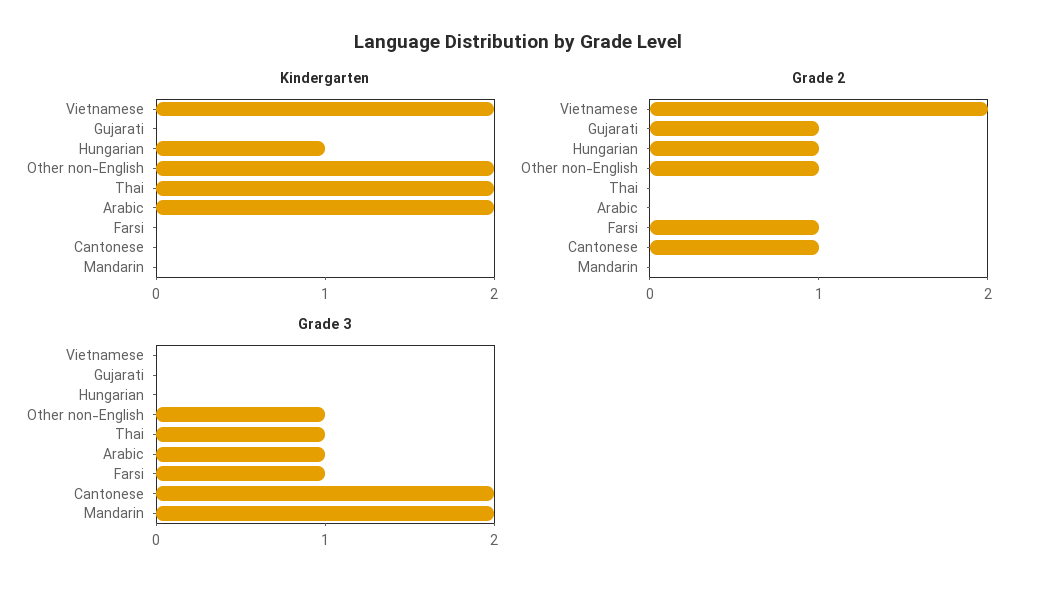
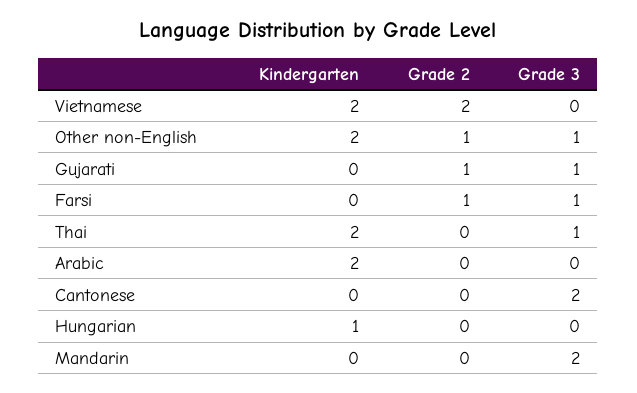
Grade 2, Hungarian: 1 -> 0
Grade 2, Cantonese: 1 -> 0
Grade 3, Gujarati: 0 -> 1
Grade 3, Arabic: 1 -> 0

